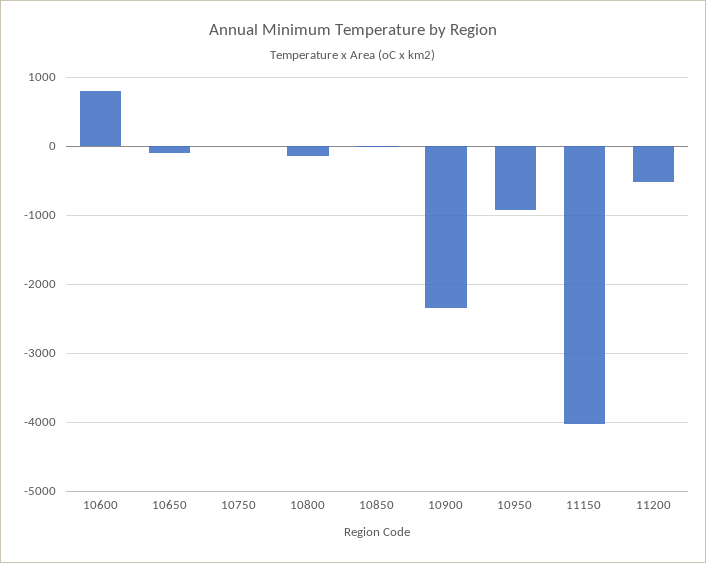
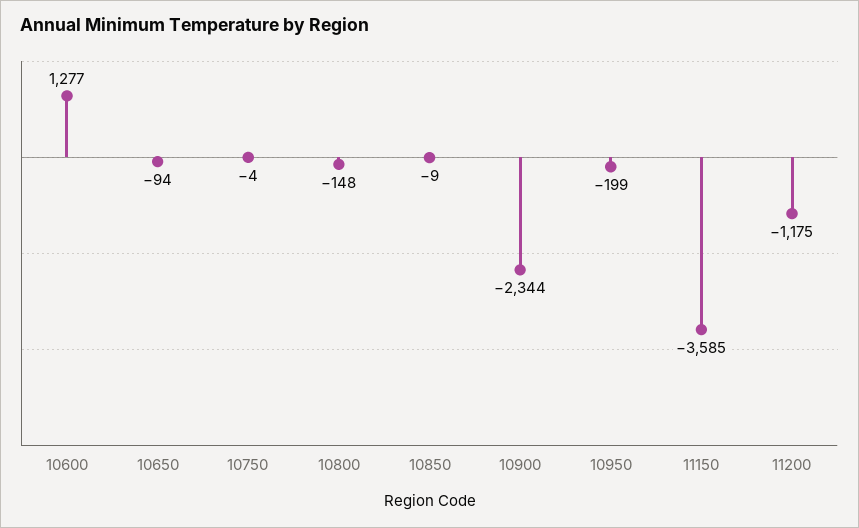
10600: 800 -> 1277
10950: -900 -> -199
11150: -4000 -> -3585
11200: -500 -> -1175

